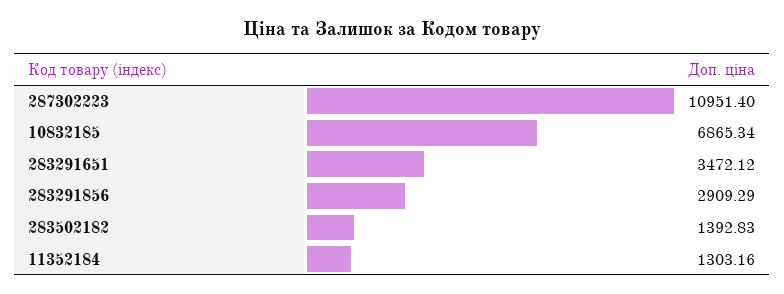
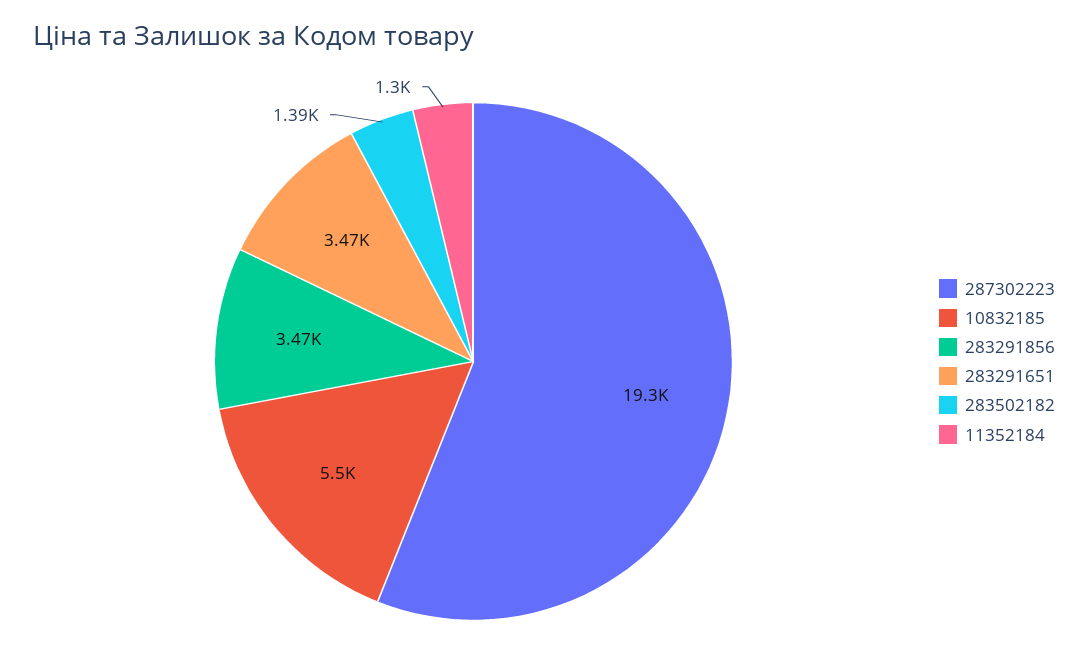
287302223: 10951.4 -> 19300
10832185: 6865.34 -> 5500
283291856: 2909.29 -> 3470

